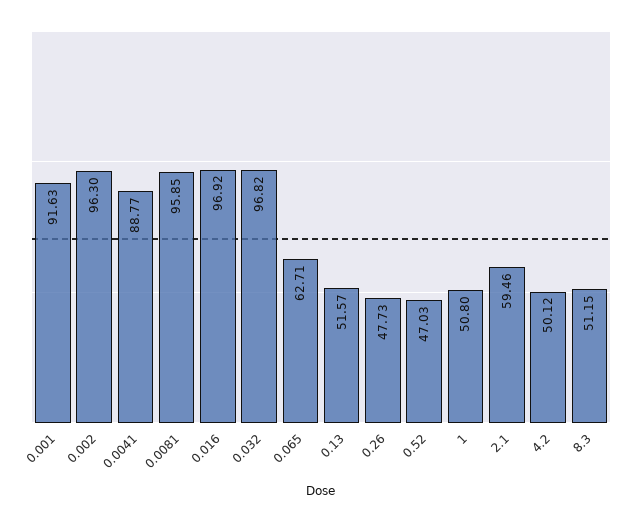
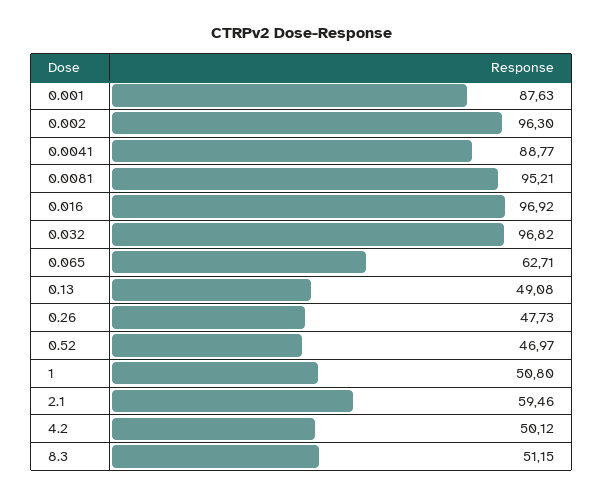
0.001: 91.63 -> 87.63
0.0081: 95.85 -> 95.21
0.13: 51.57 -> 49.08
0.52: 47.03 -> 46.97

